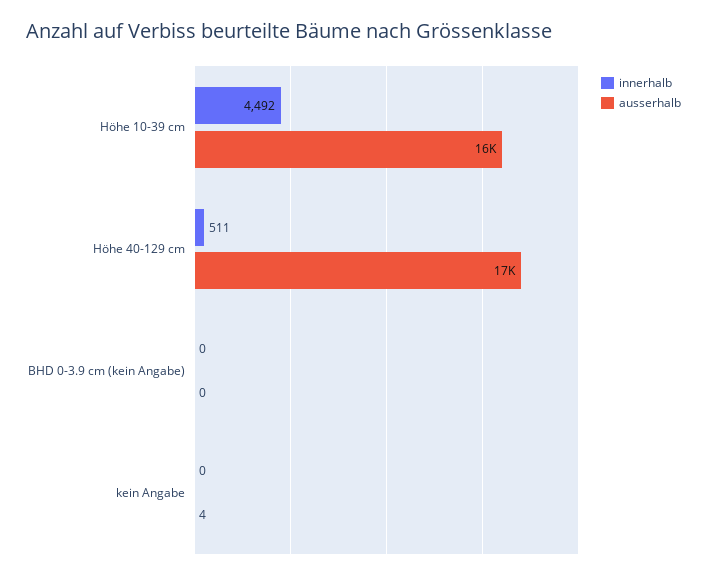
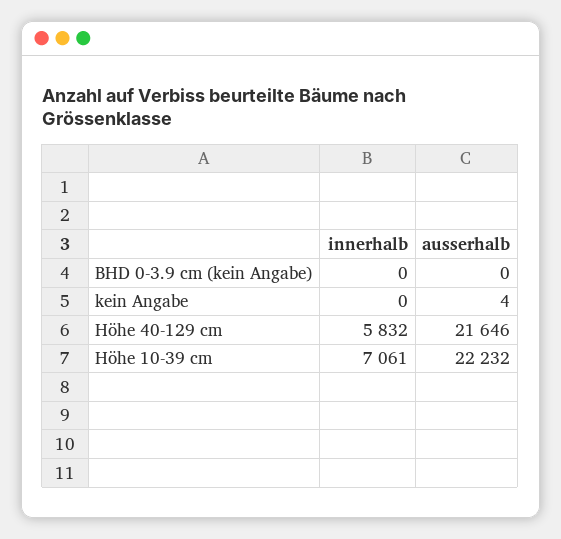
innerhalb, Höhe 10-39 cm: 4492 -> 7061
ausserhalb, Höhe 10-39 cm: 16000 -> 22232
innerhalb, Höhe 40-129 cm: 511 -> 5832
ausserhalb, Höhe 40-129 cm: 17000 -> 21646

